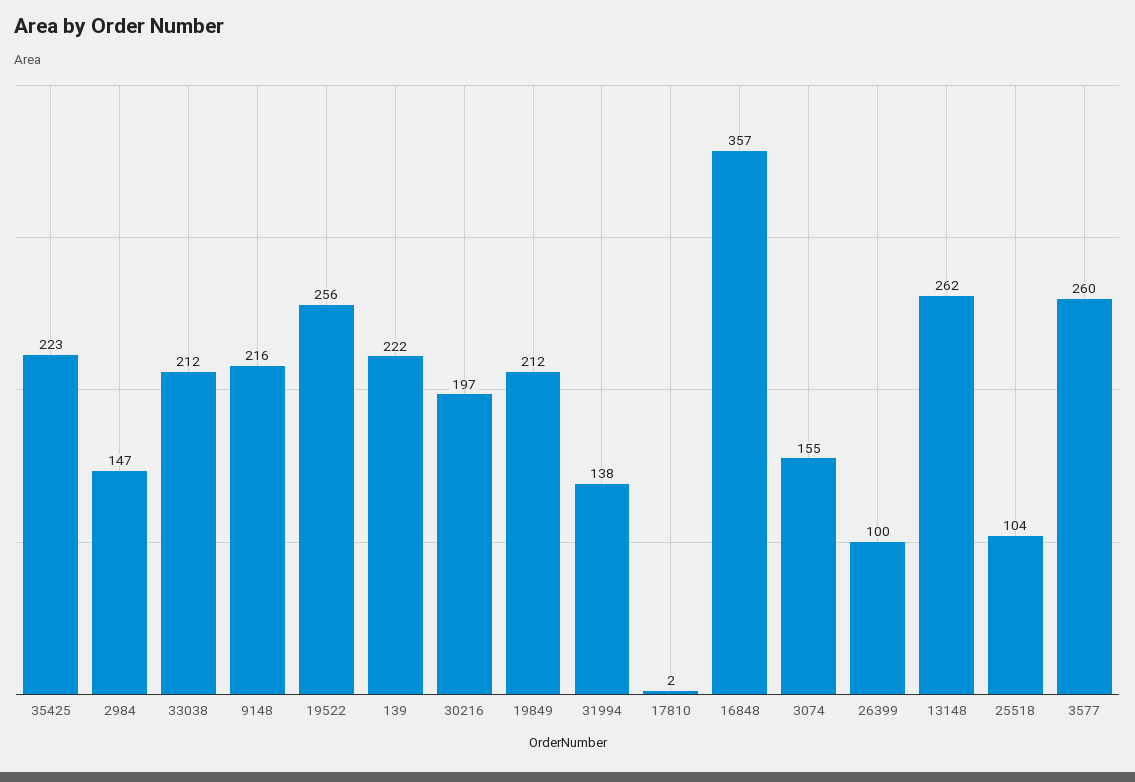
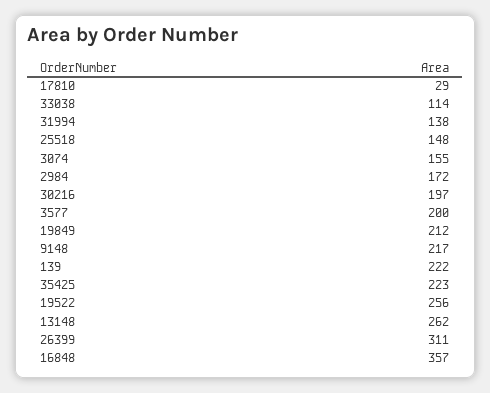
2984: 147 -> 172
33038: 212 -> 114
9148: 216 -> 217
17810: 2 -> 29
26399: 100 -> 311
25518: 104 -> 148
3577: 260 -> 200

